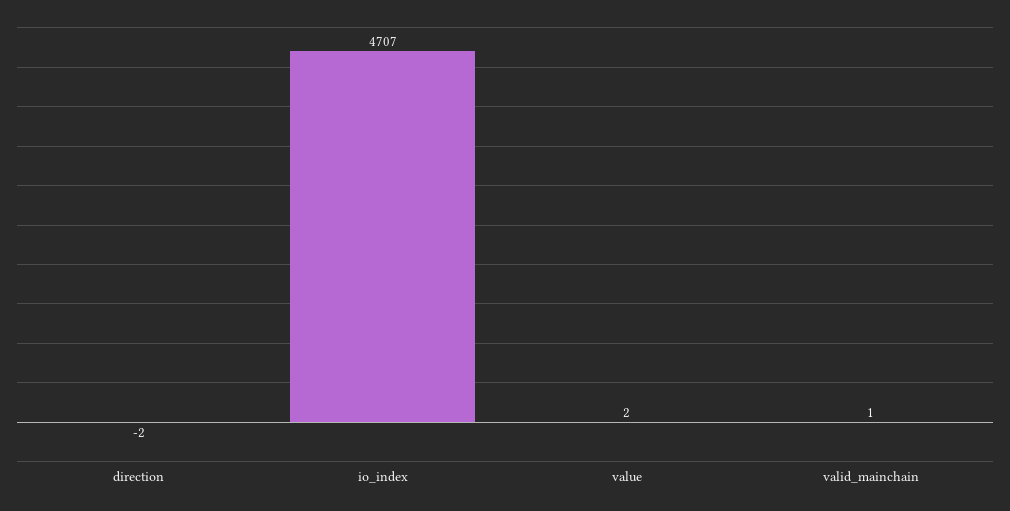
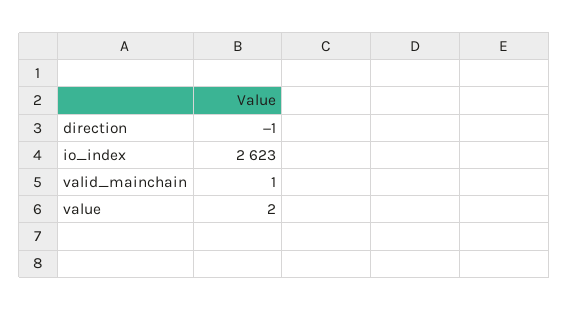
direction: -2 -> -1
io_index: 4707 -> 2623

